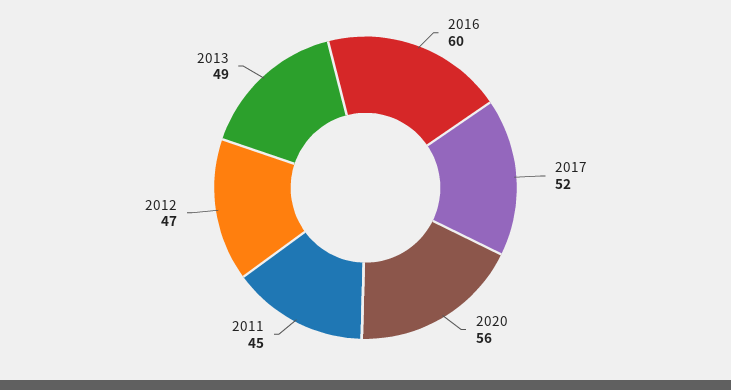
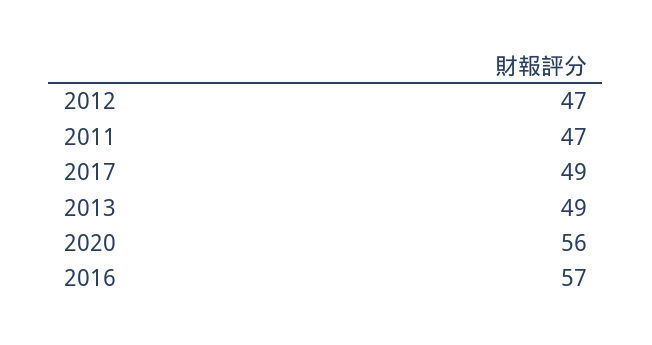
2016: 60 -> 57
2017: 52 -> 49
2011: 45 -> 47

